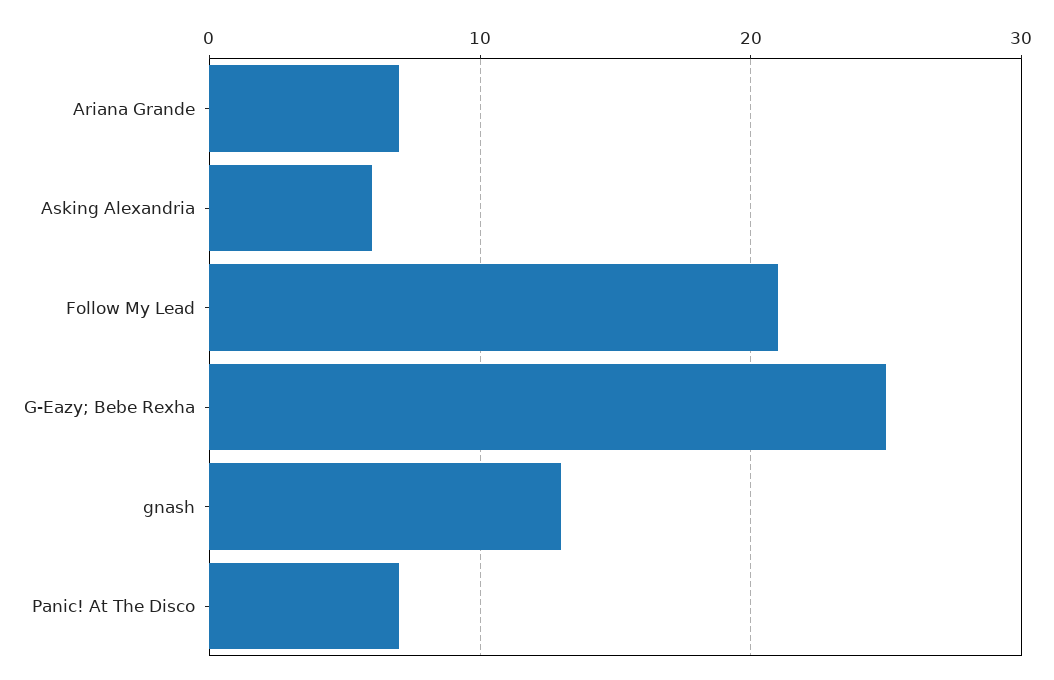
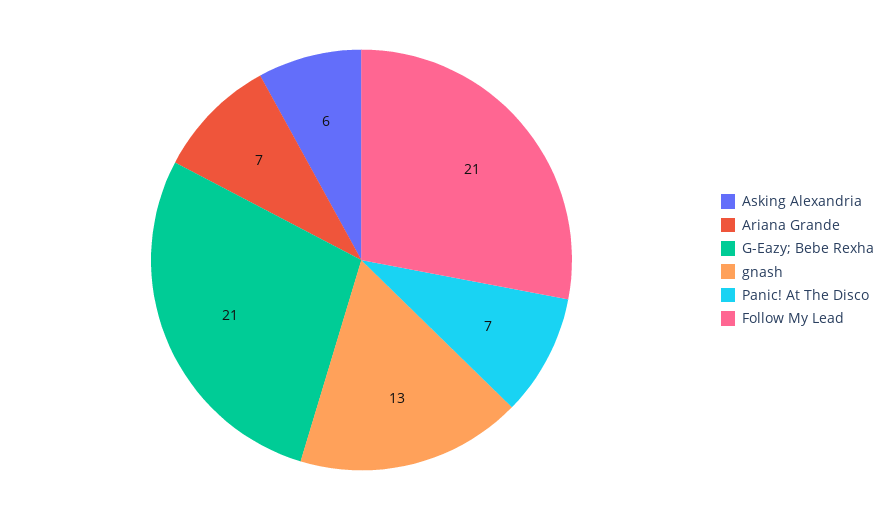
G-Eazy; Bebe Rexha: 25 -> 21

